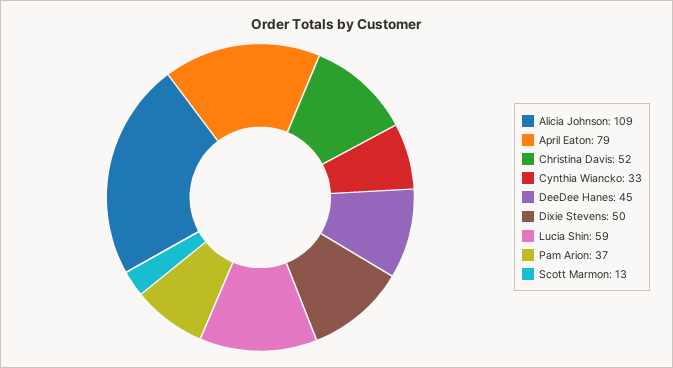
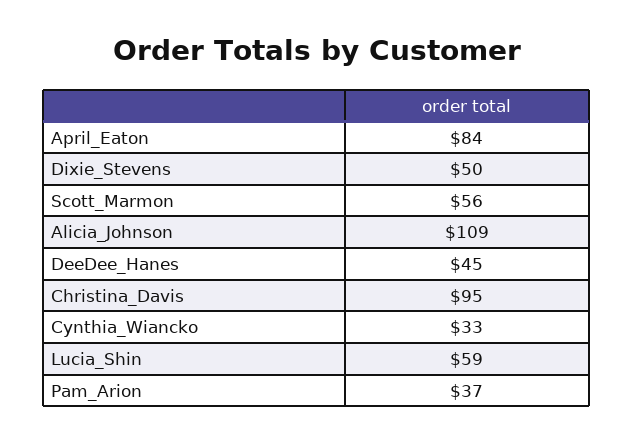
April Eaton: 79 -> 84
Christina Davis: 52 -> 95
Scott Marmon: 13 -> 56

